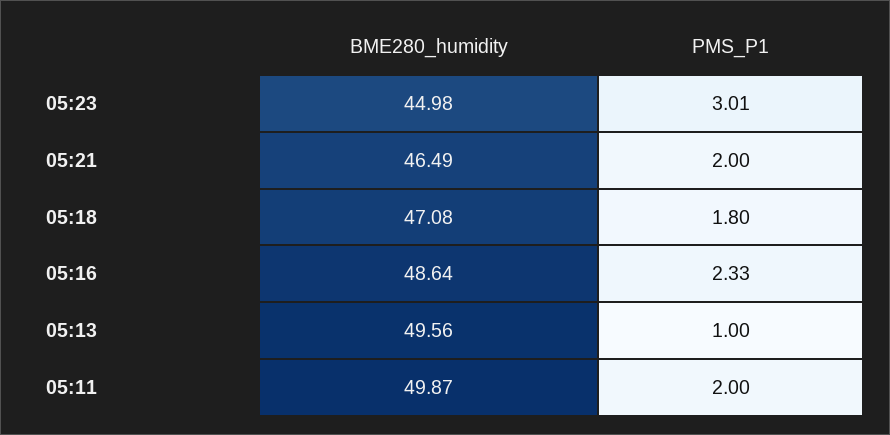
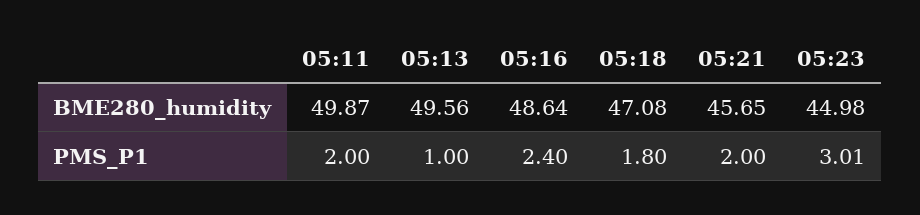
BME280_humidity, 05:21: 46.49 -> 45.65
PMS_P1, 05:16: 2.33 -> 2.4

